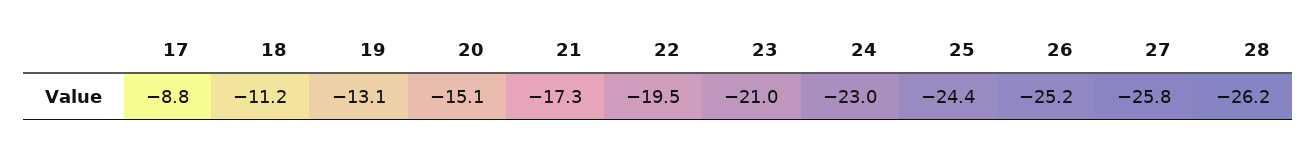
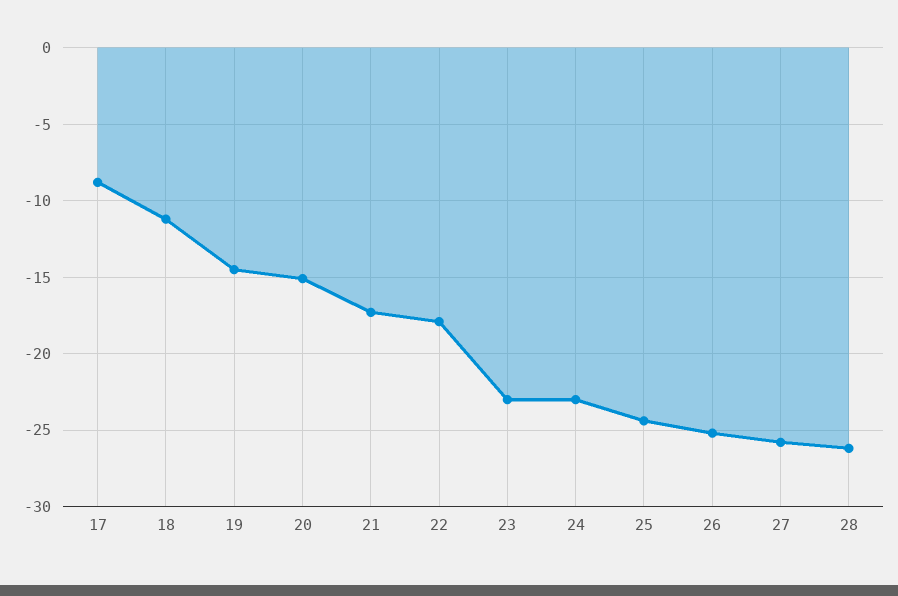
19: -13.1 -> -14.5
22: -19.5 -> -18
23: -21 -> -23

